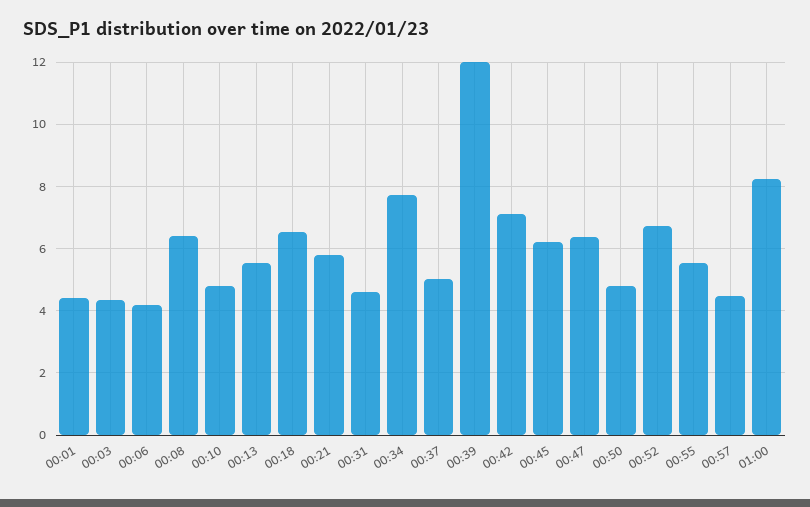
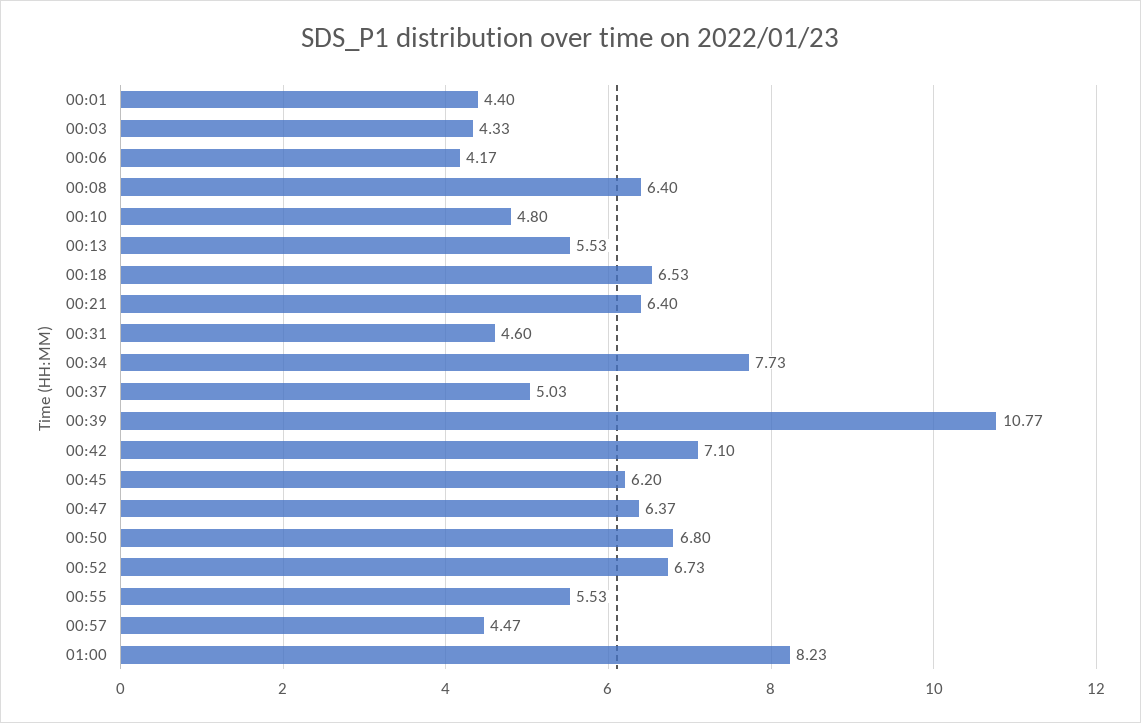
00:21: 5.8 -> 6.4
00:39: 12 -> 10.77
00:50: 4.8 -> 6.8

